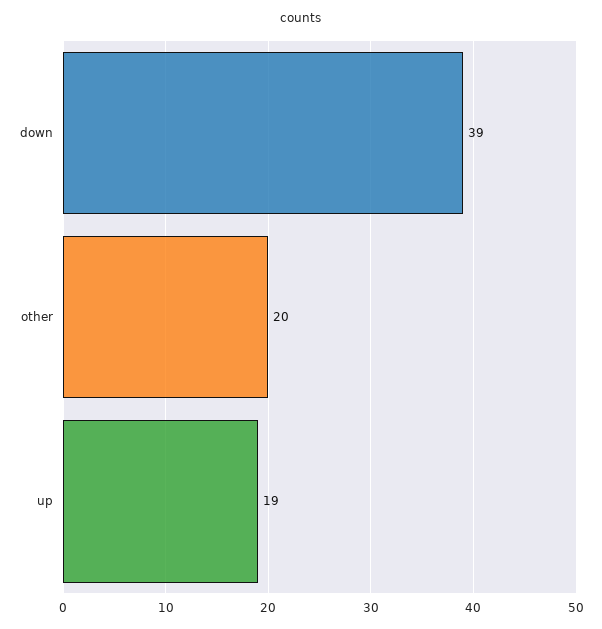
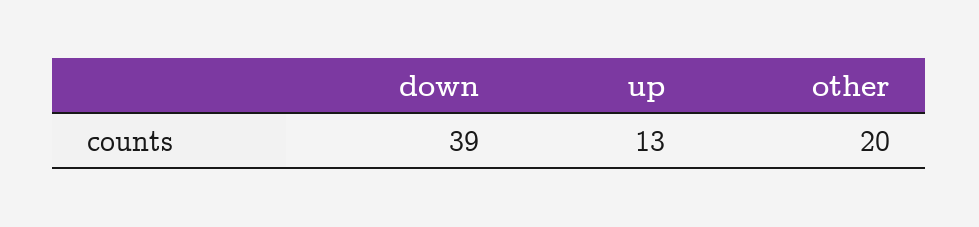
up: 19 -> 13

